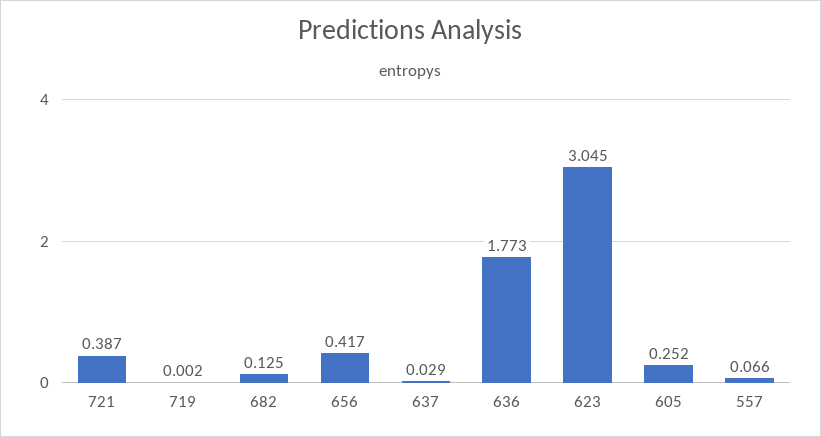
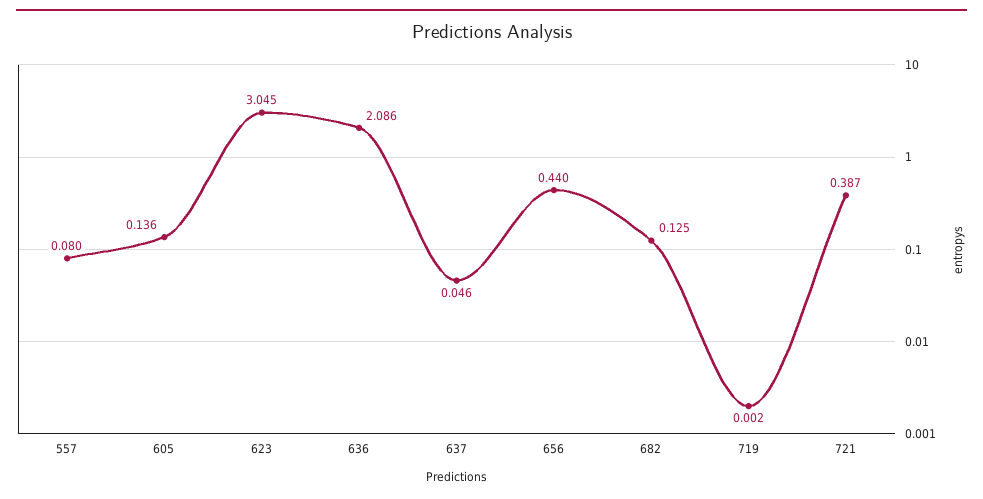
656: 0.417 -> 0.44
637: 0.029 -> 0.046
636: 1.773 -> 2.086
605: 0.252 -> 0.136
557: 0.066 -> 0.08

